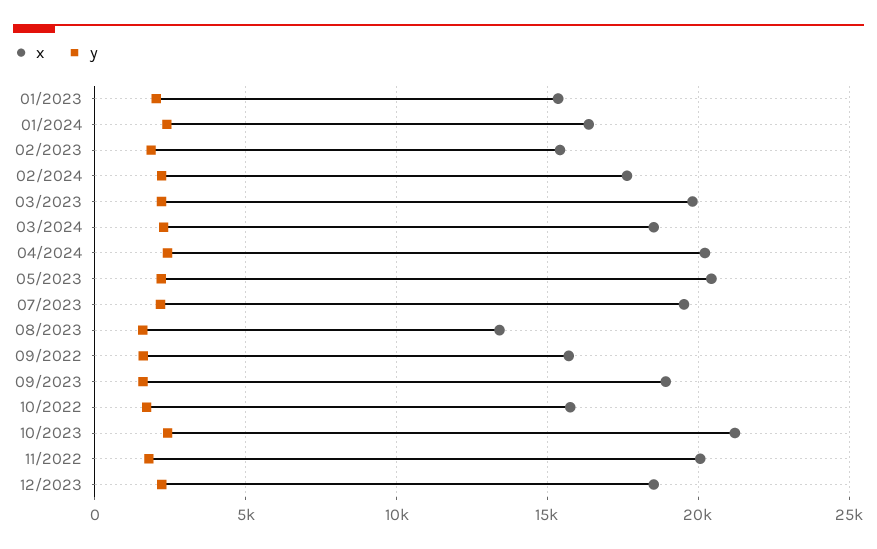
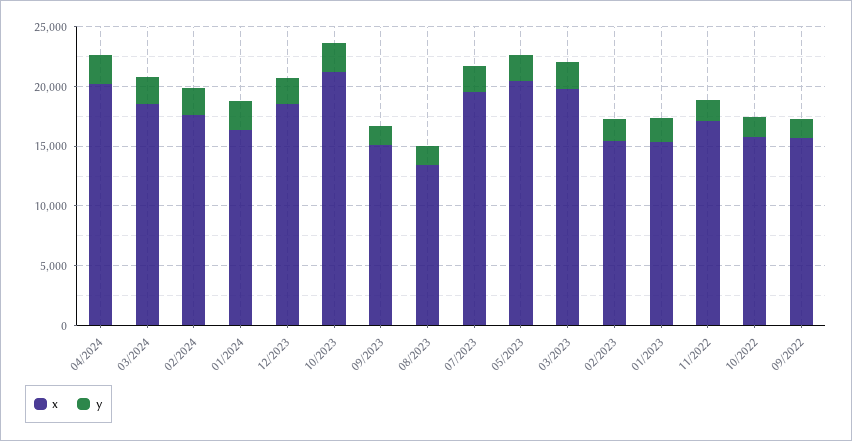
x, 09/2023: 19000 -> 15000
x, 11/2022: 20000 -> 17000

